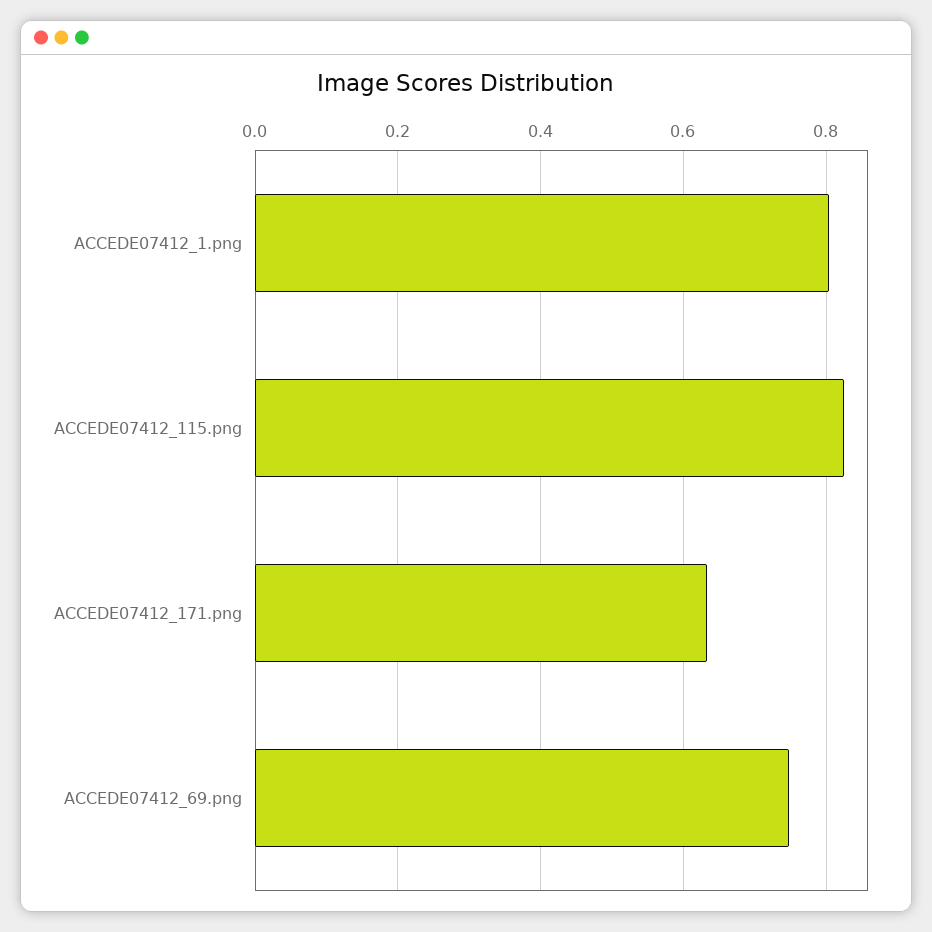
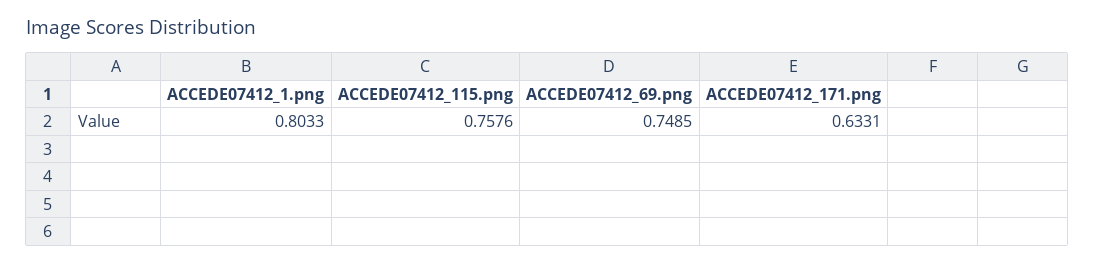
ACCEDE07412_115.png: 0.82 -> 0.7576

